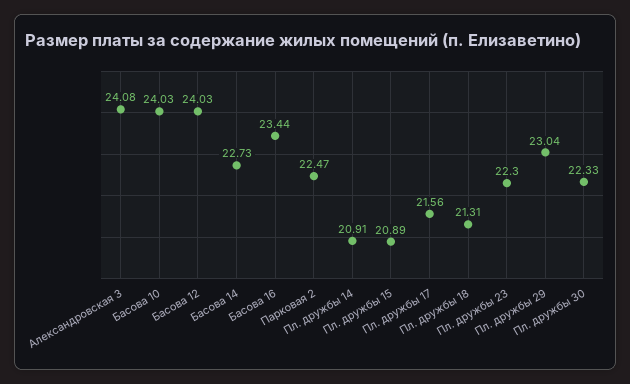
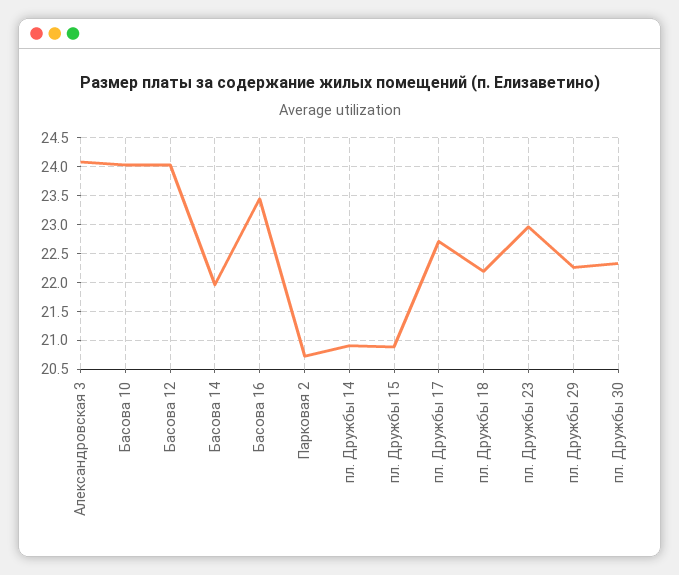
Басова 14: 22.73 -> 22
Парковая 2: 22.47 -> 20.75
Пл. дружбы 17: 21.56 -> 22.75
Пл. дружбы 18: 21.31 -> 22.25
Пл. дружбы 23: 22.3 -> 23
Пл. дружбы 29: 23.04 -> 22.25

